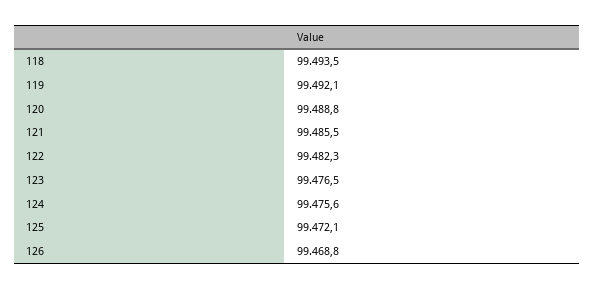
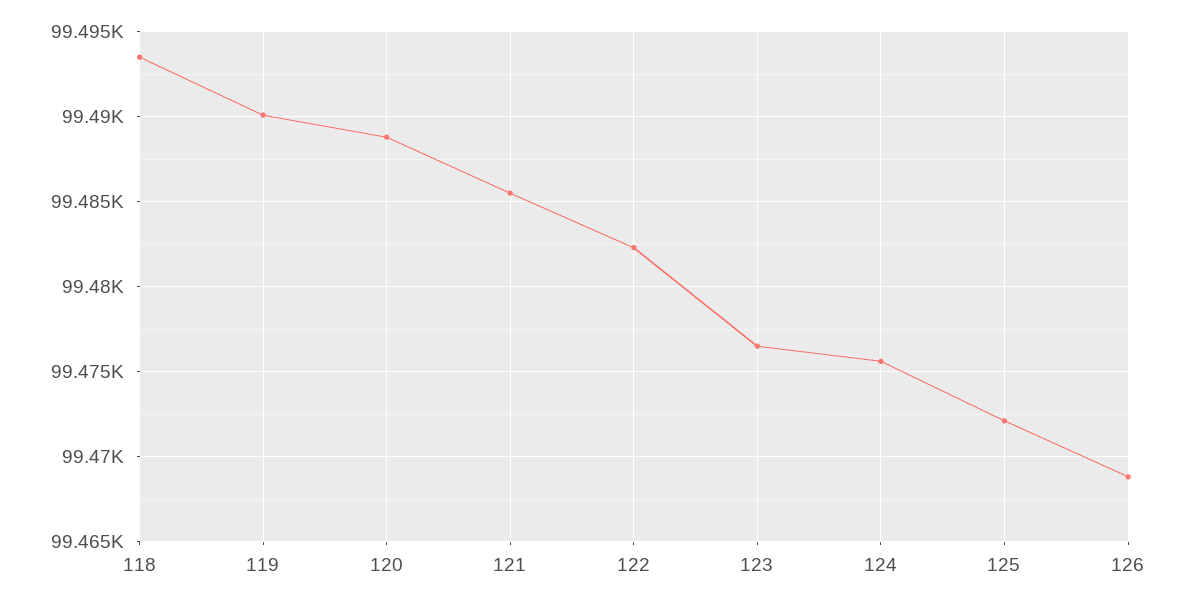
119: 99492.1 -> 99490

